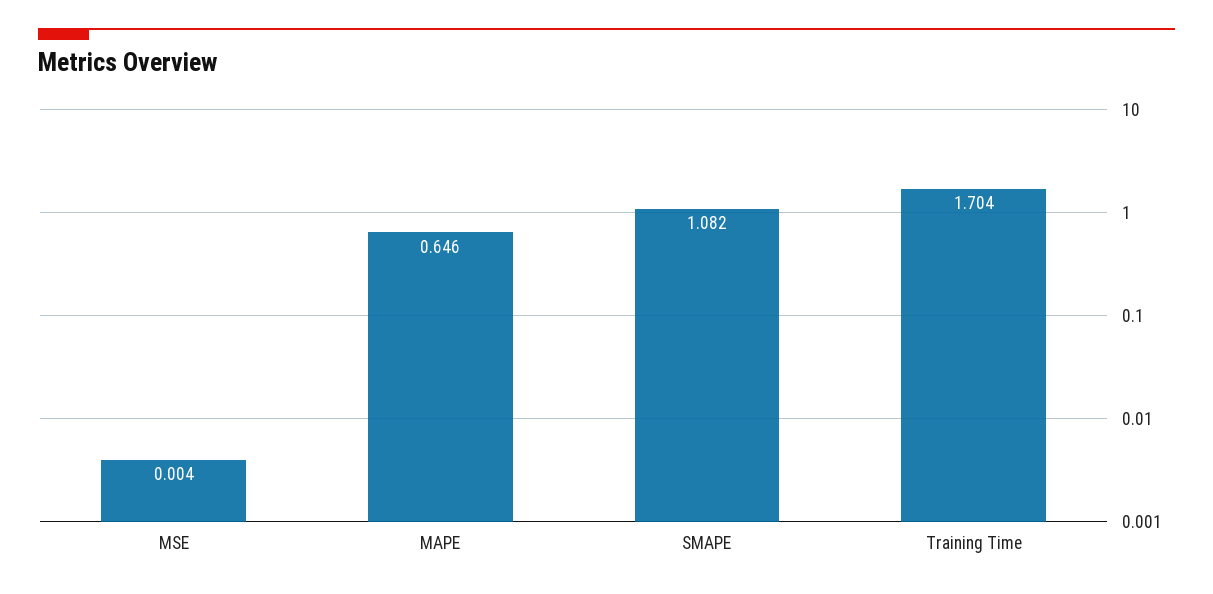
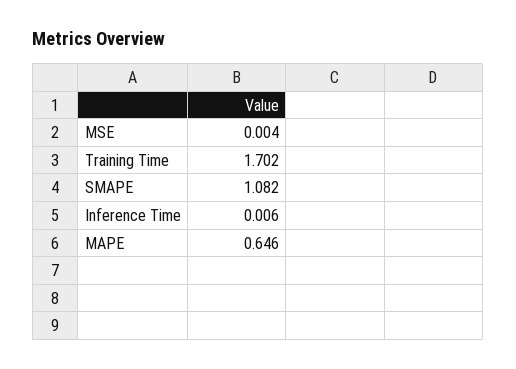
Training Time: 1.704 -> 1.702
Inference Time: none -> 0.006

